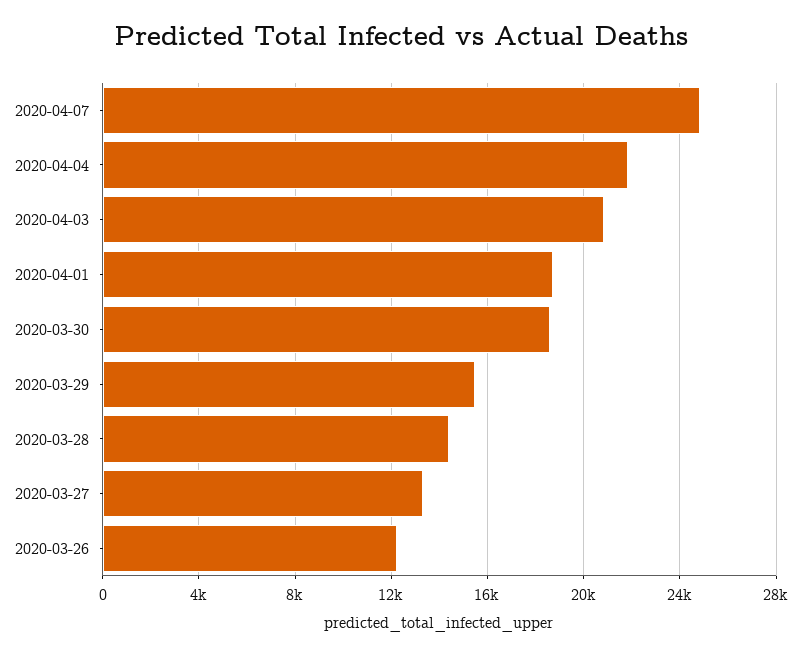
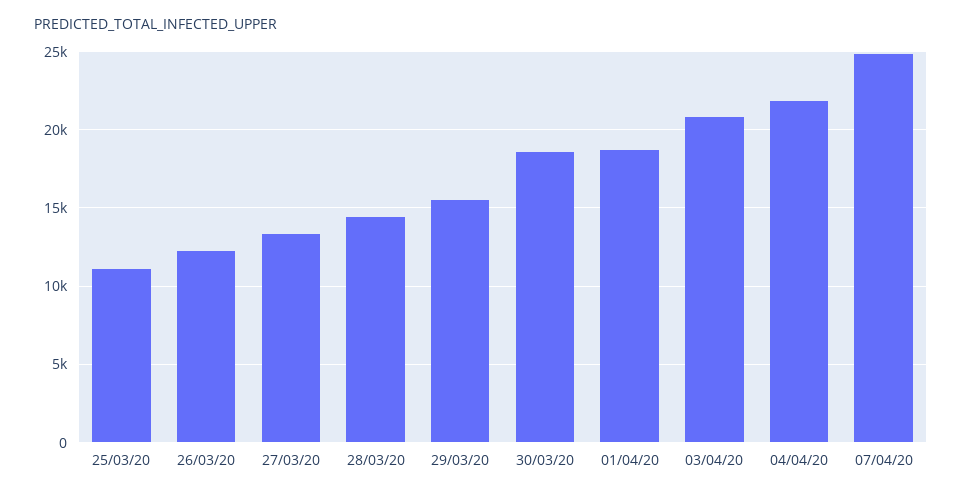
25/03/20: none -> 11000

